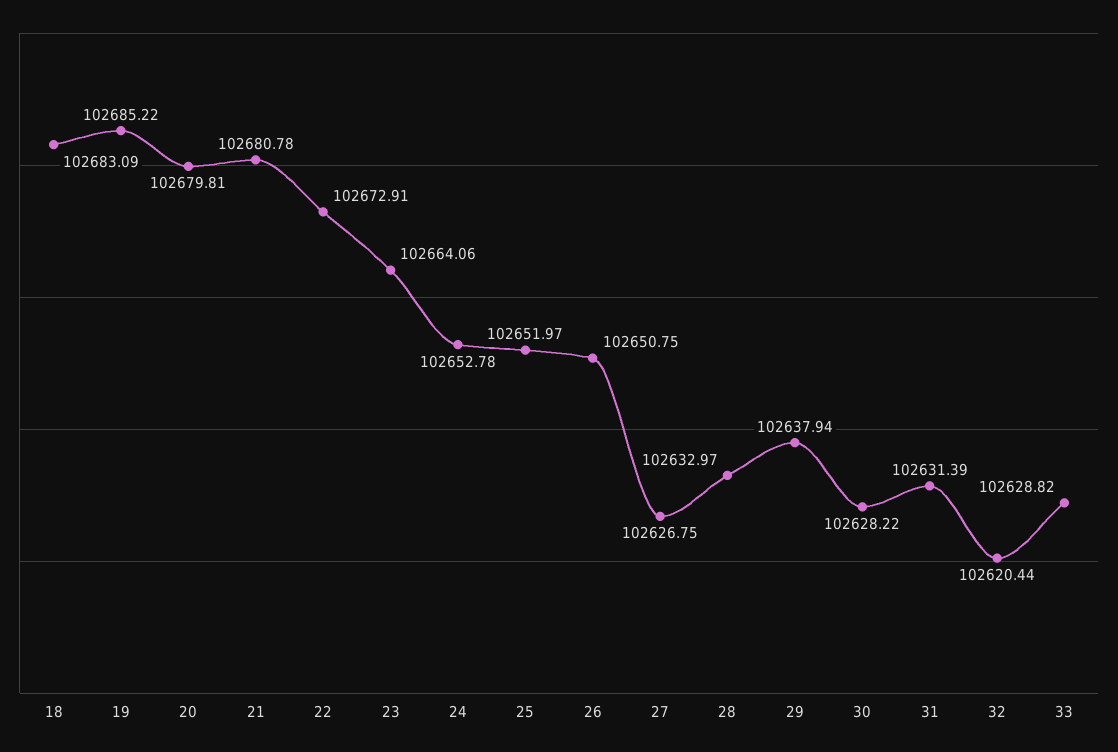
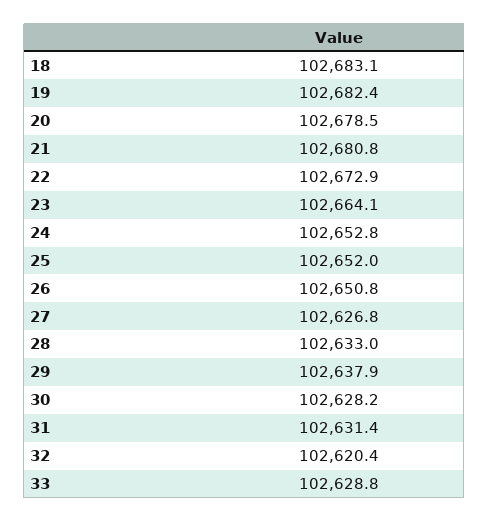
19: 102685.22 -> 102682.4
20: 102679.81 -> 102678.5

